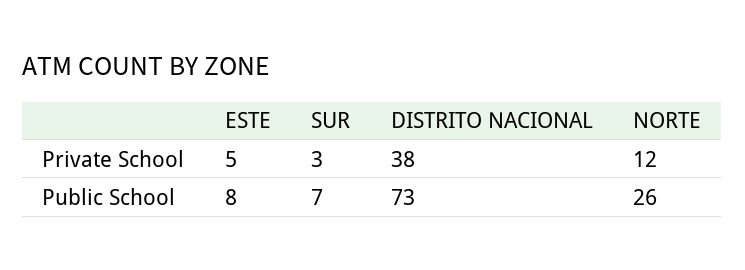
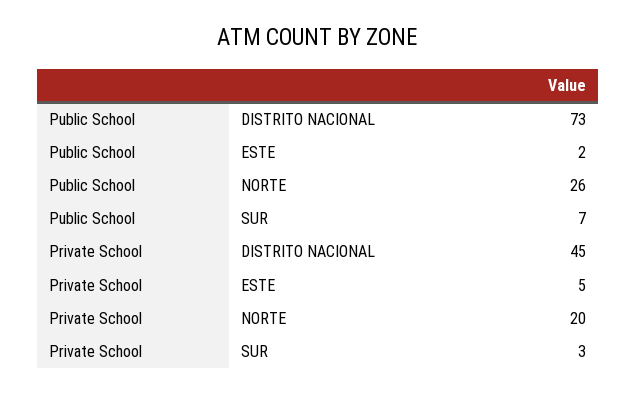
DISTRITO NACIONAL, Private School: 38 -> 45
NORTE, Private School: 12 -> 20
ESTE, Public School: 8 -> 2

